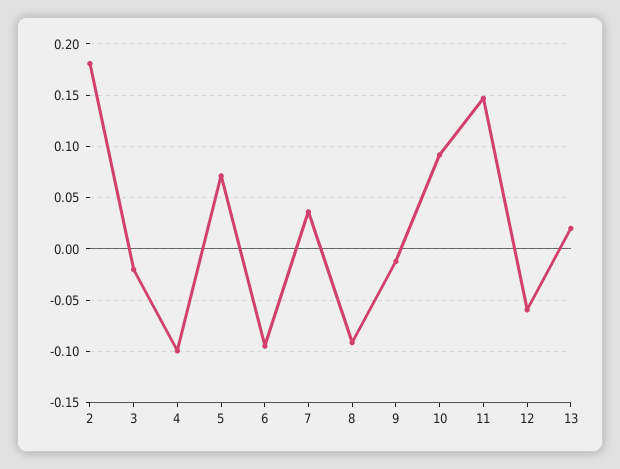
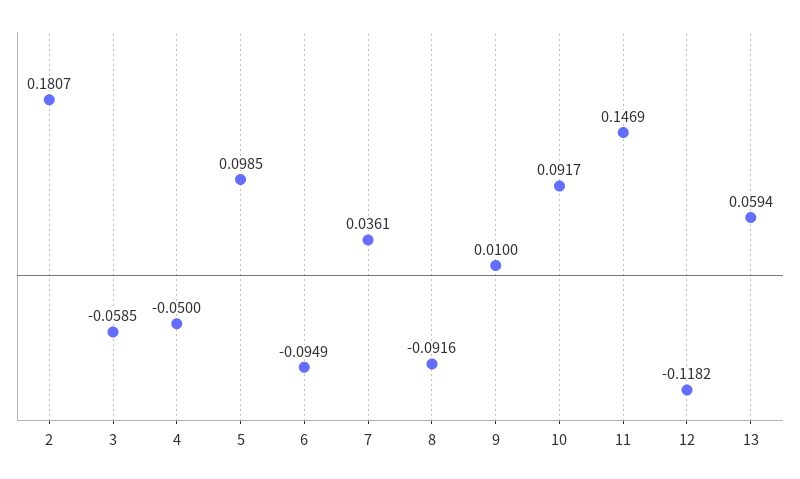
3: -0.02 -> -0.0585
4: -0.1 -> -0.05
5: 0.07 -> 0.0985
9: -0.01 -> 0.01
12: -0.06 -> -0.1182
13: 0.02 -> 0.0594

